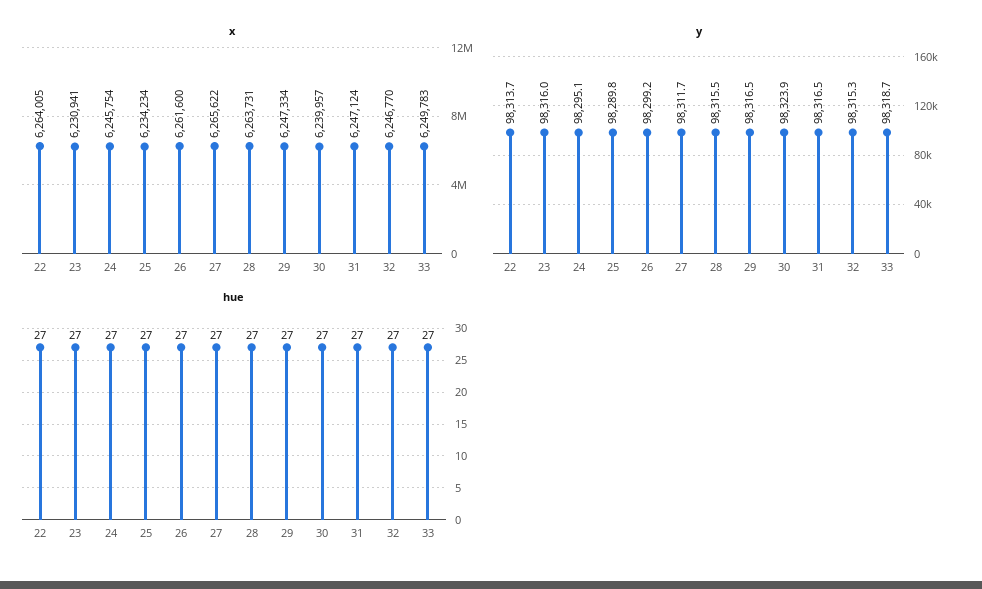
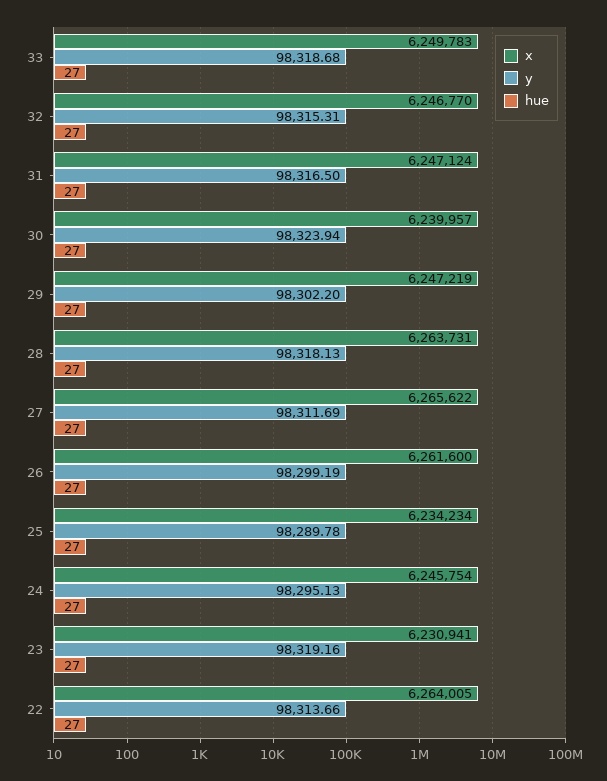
x, 29: 6247334 -> 6247219
y, 23: 98316 -> 98319.16
y, 28: 98315.5 -> 98318.13
y, 29: 98316.5 -> 98302.2

